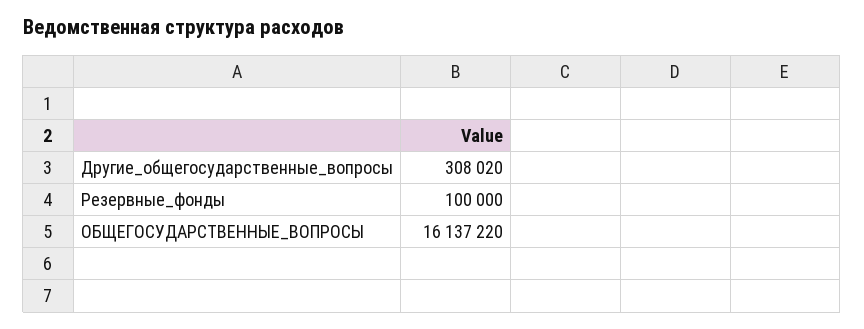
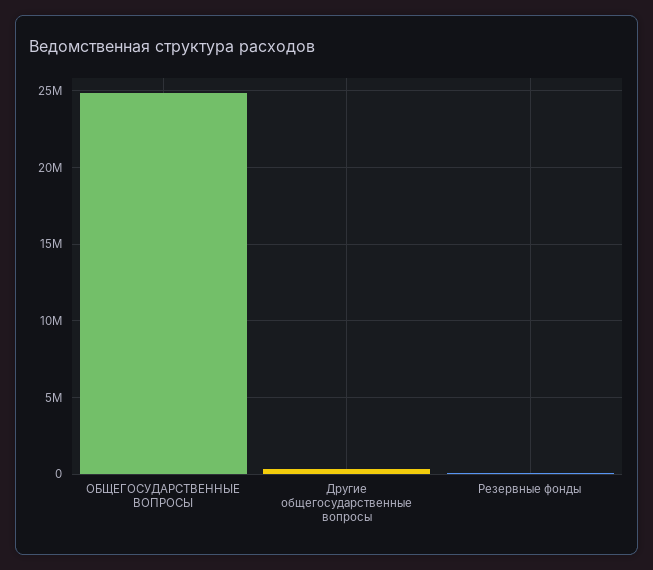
ОБЩЕГОСУДАРСТВЕННЫЕ_ВОПРОСЫ: 16137220 -> 25000000

